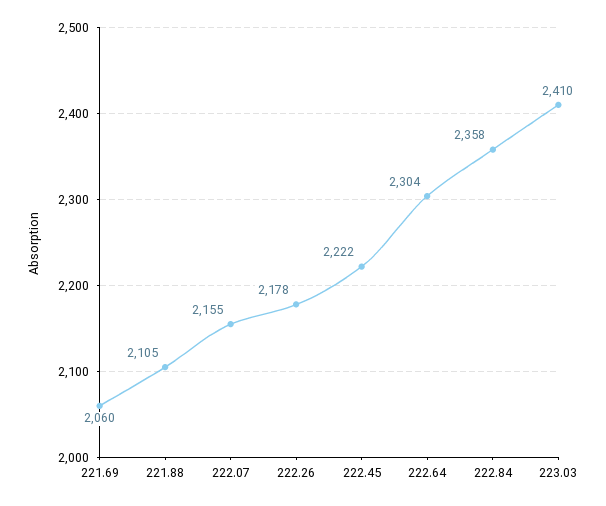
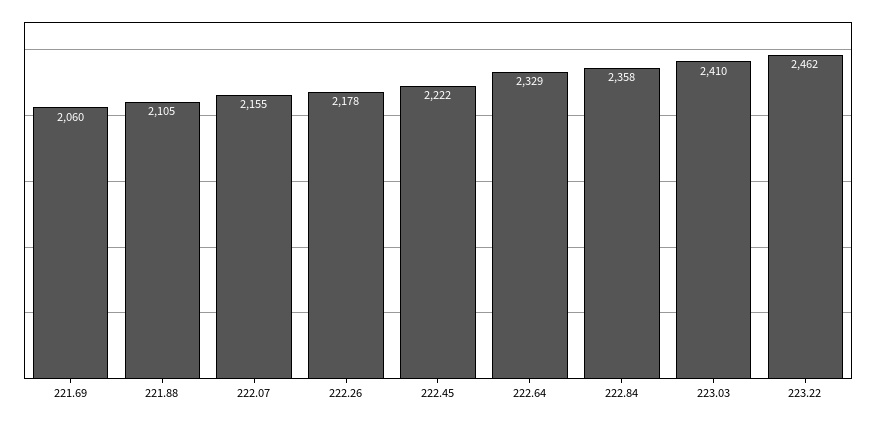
222.64: 2304 -> 2329
223.22: none -> 2462

